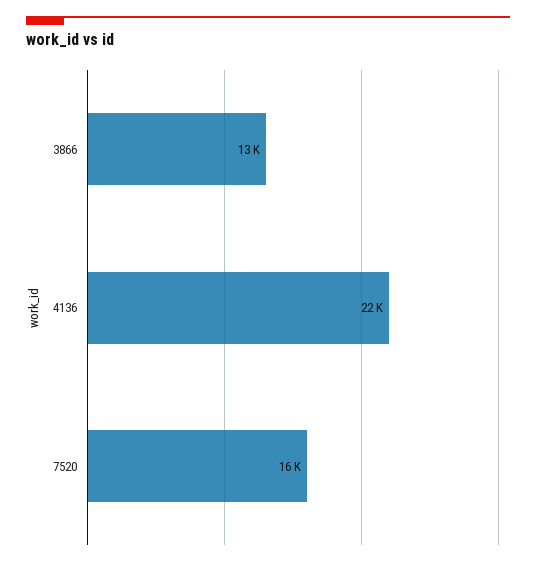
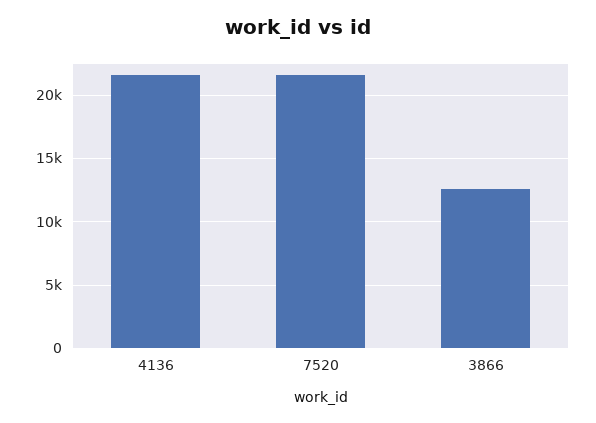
7520: 16000 -> 21500

